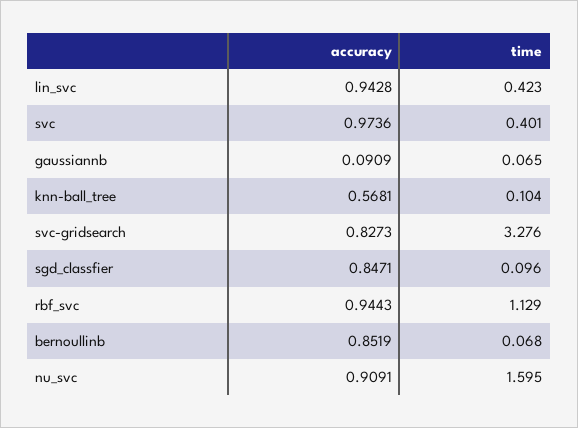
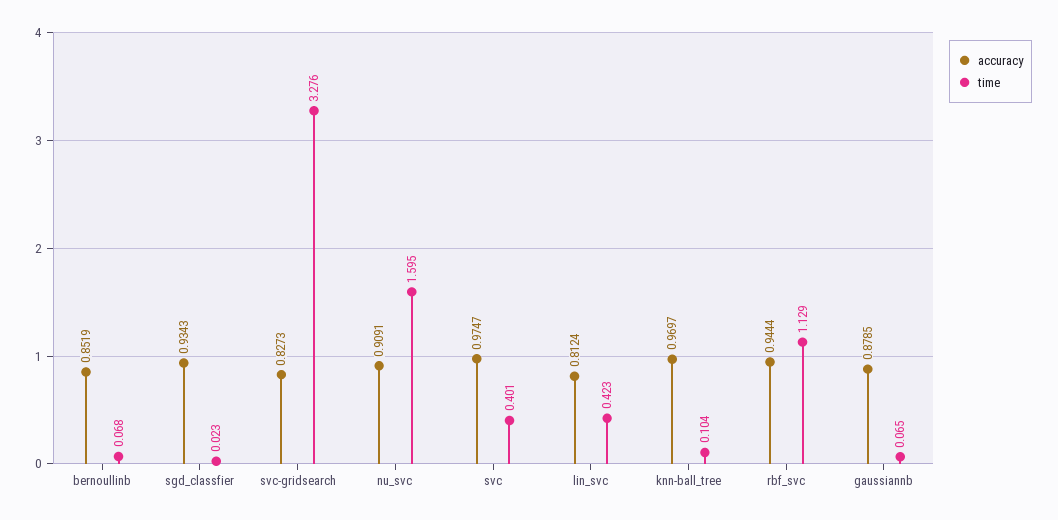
accuracy, lin_svc: 0.9428 -> 0.8124
accuracy, svc: 0.9736 -> 0.9747
accuracy, gaussiannb: 0.0909 -> 0.8785
accuracy, knn-ball_tree: 0.5681 -> 0.9697
accuracy, sgd_classfier: 0.8471 -> 0.9343
time, sgd_classfier: 0.096 -> 0.023
accuracy, rbf_svc: 0.9443 -> 0.9444

